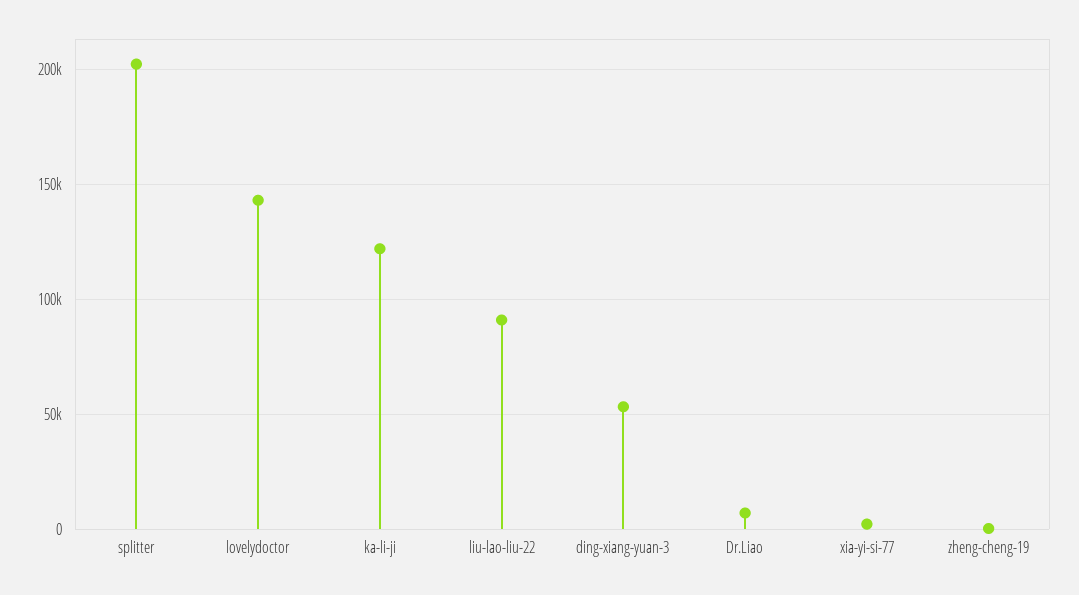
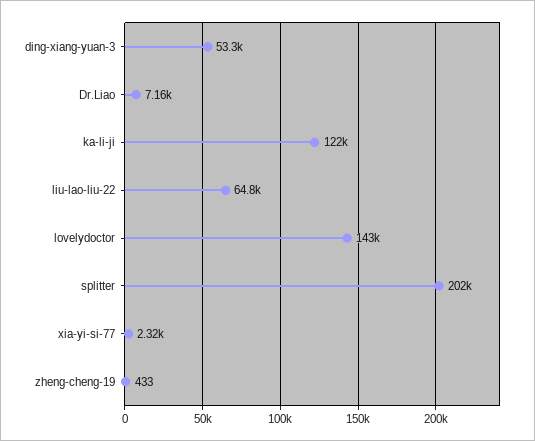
liu-lao-liu-22: 90000 -> 64800

